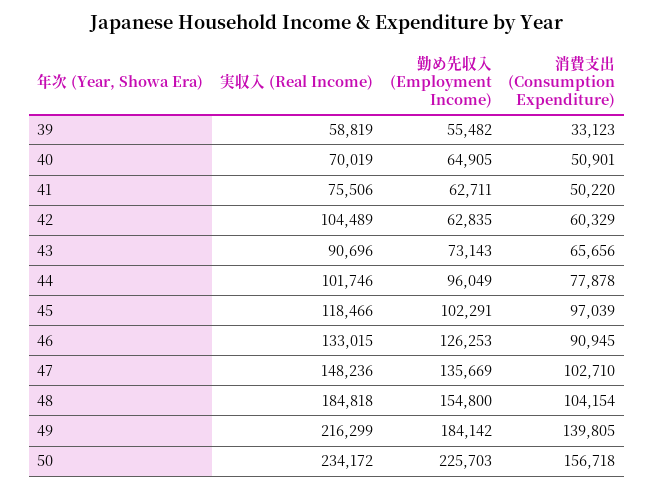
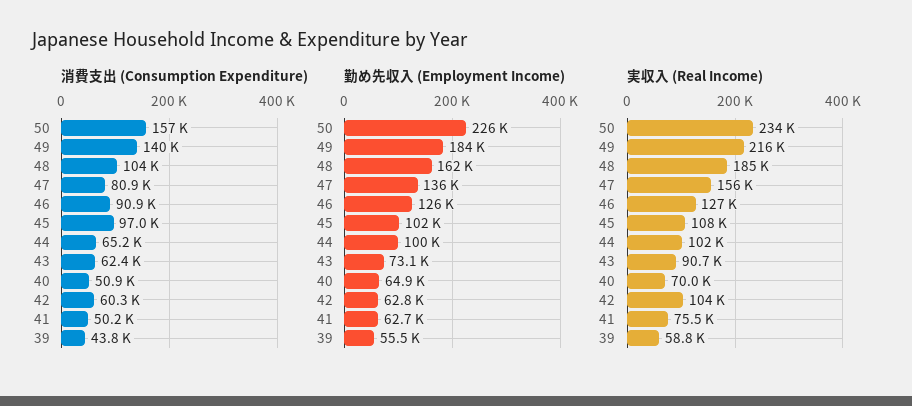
消費支出 (Consumption Expenditure), 39: 33123 -> 43800
消費支出 (Consumption Expenditure), 43: 65656 -> 62400
勤め先収入 (Employment Income), 44: 96049 -> 100000
消費支出 (Consumption Expenditure), 44: 77878 -> 65200
実収入 (Real Income), 45: 118466 -> 108000
実収入 (Real Income), 46: 133015 -> 127000
実収入 (Real Income), 47: 148236 -> 156000
消費支出 (Consumption Expenditure), 47: 102710 -> 80900
勤め先収入 (Employment Income), 48: 154800 -> 162000

